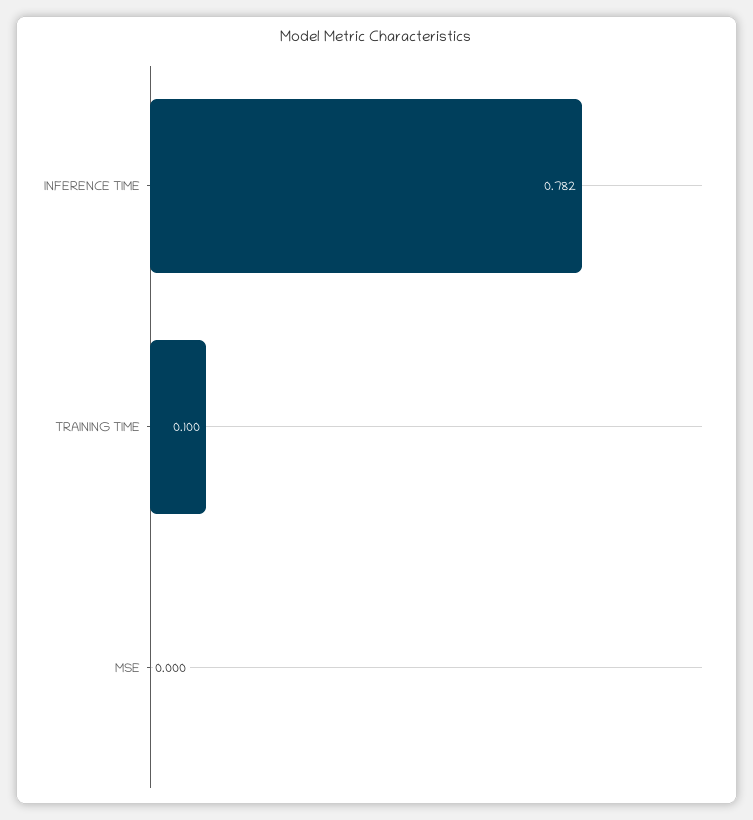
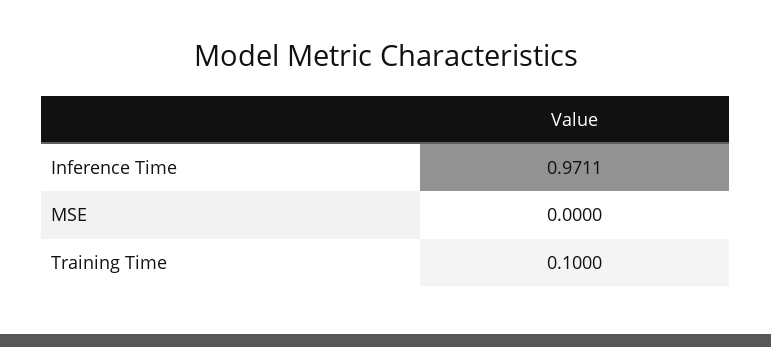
INFERENCE TIME: 0.782 -> 0.9711

